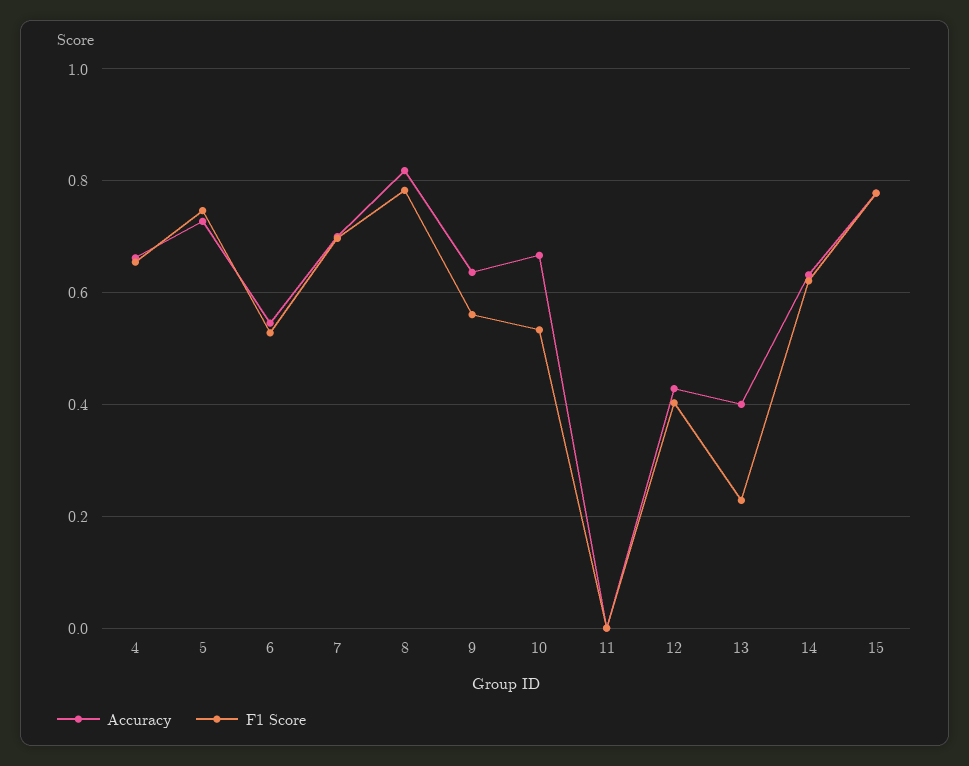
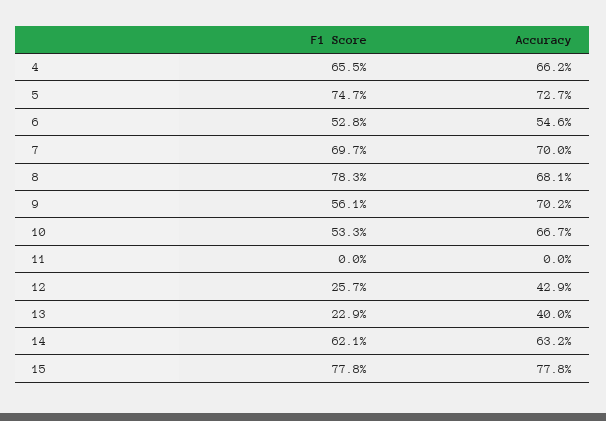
Accuracy, 8: 0.82 -> 0.681
Accuracy, 9: 0.64 -> 0.702
F1 Score, 12: 0.4 -> 0.257

